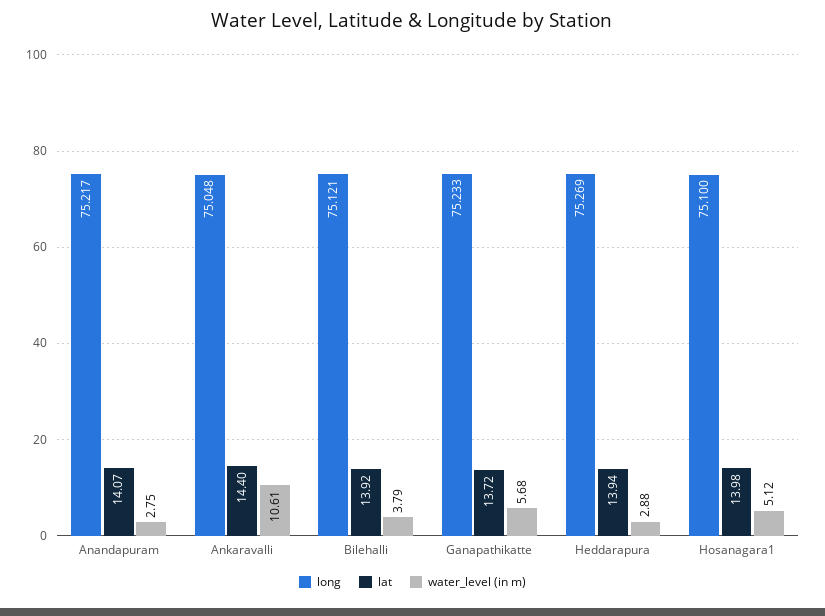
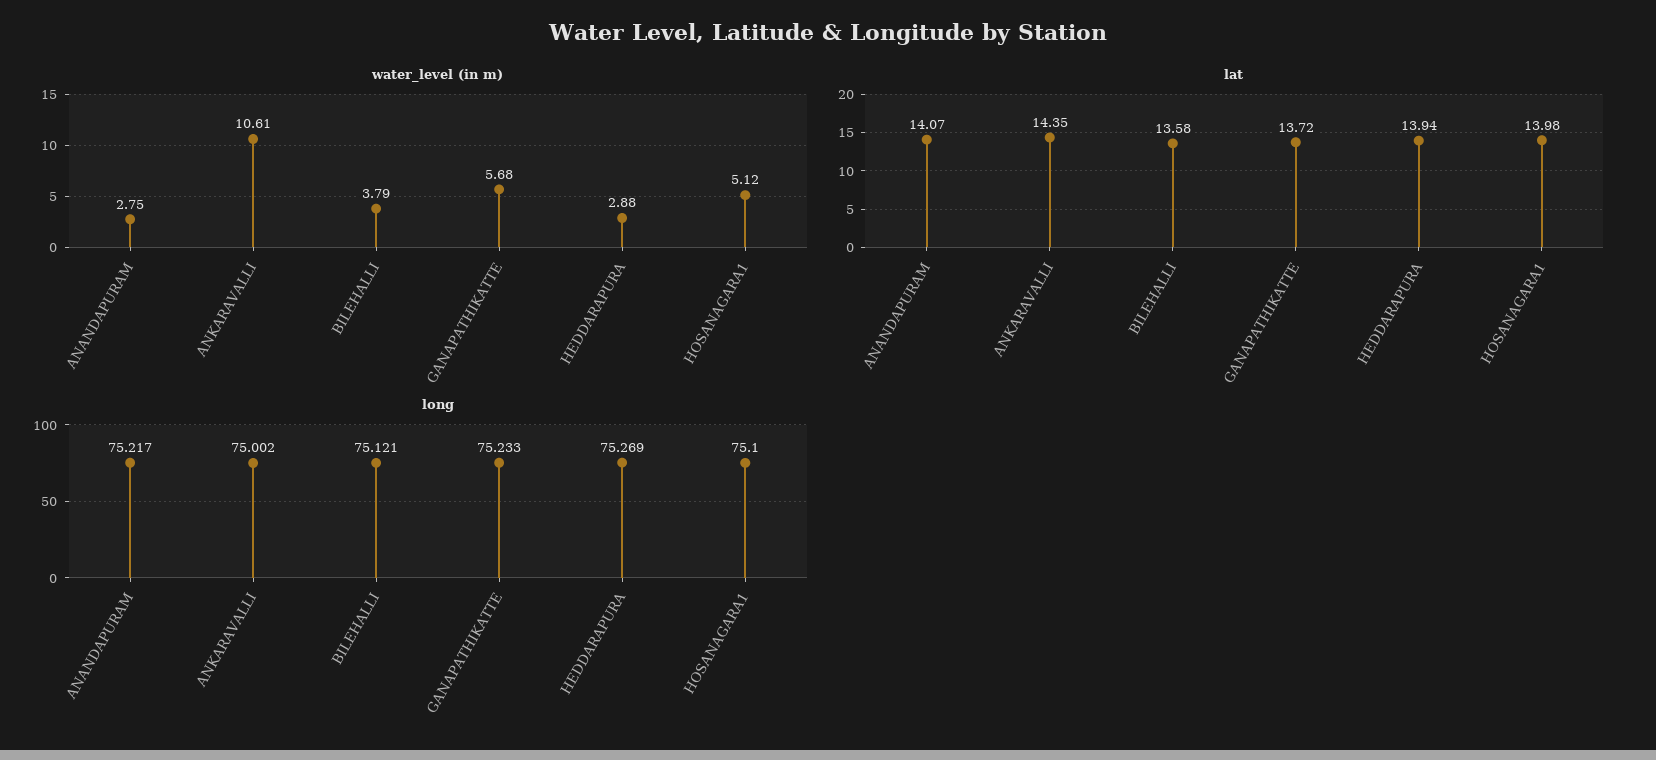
long, Ankaravalli: 75.048 -> 75.002
lat, Ankaravalli: 14.4 -> 14.35
lat, Bilehalli: 13.92 -> 13.58

